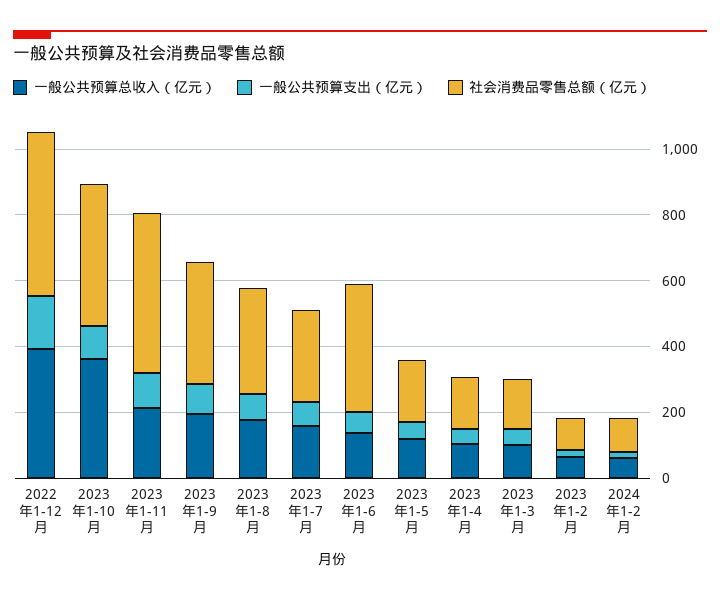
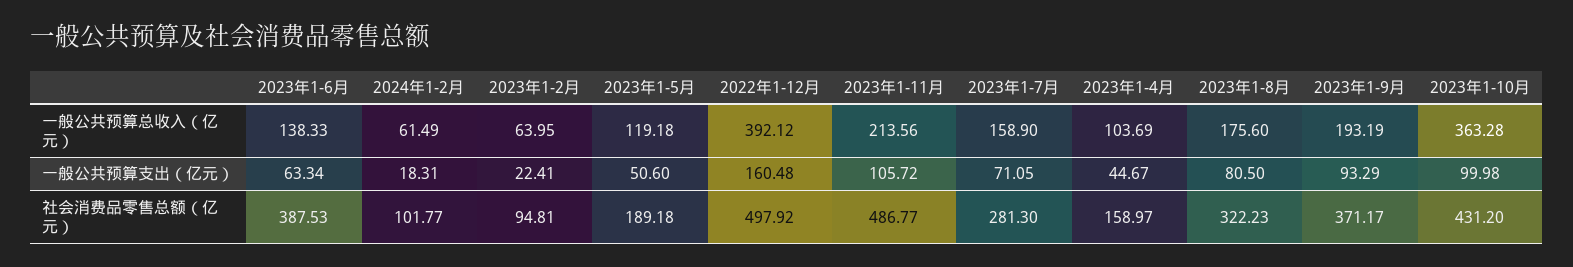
一般公共预算总收入（亿元）, 2023年1-3月: 100 -> none
一般公共预算支出（亿元）, 2023年1-3月: 50 -> none
社会消费品零售总额（亿元）, 2023年1-3月: 150 -> none

